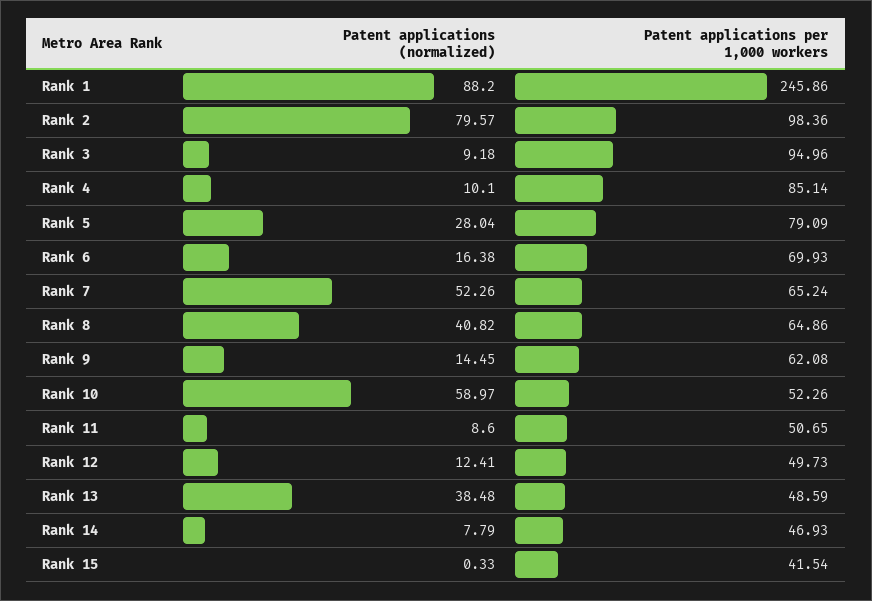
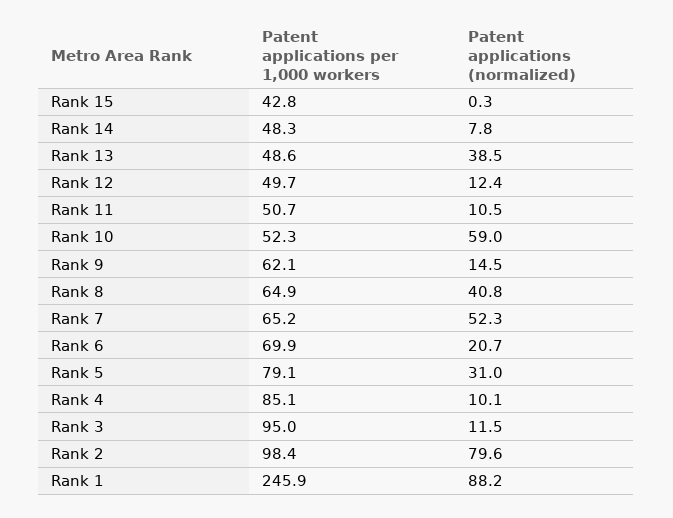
Patent applications (normalized), Rank 3: 9.18 -> 11.5
Patent applications (normalized), Rank 5: 28.04 -> 31
Patent applications (normalized), Rank 6: 16.38 -> 20.7
Patent applications (normalized), Rank 11: 8.6 -> 10.5
Patent applications per 1,000 workers, Rank 14: 46.93 -> 48.3
Patent applications per 1,000 workers, Rank 15: 41.54 -> 42.8

